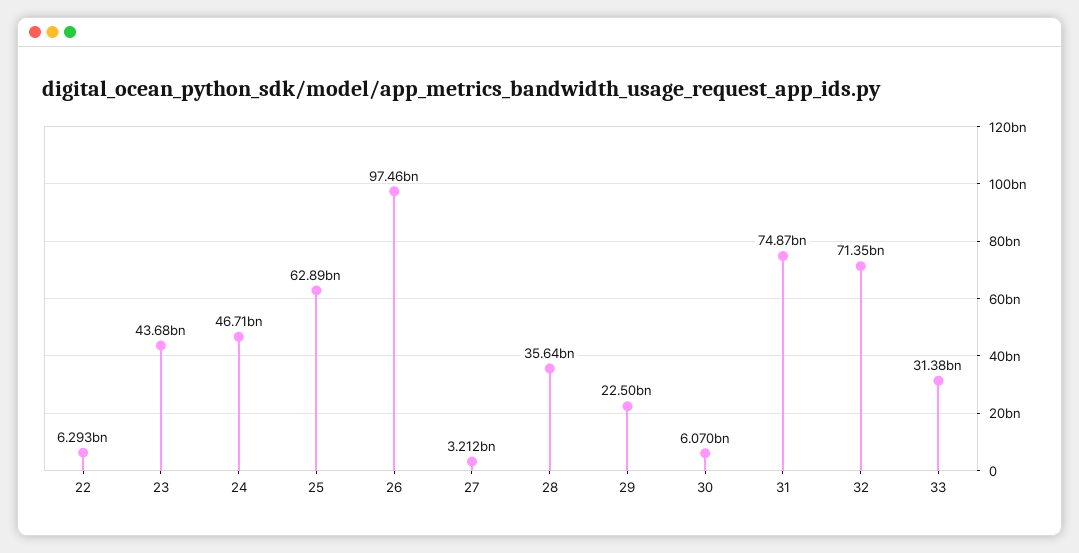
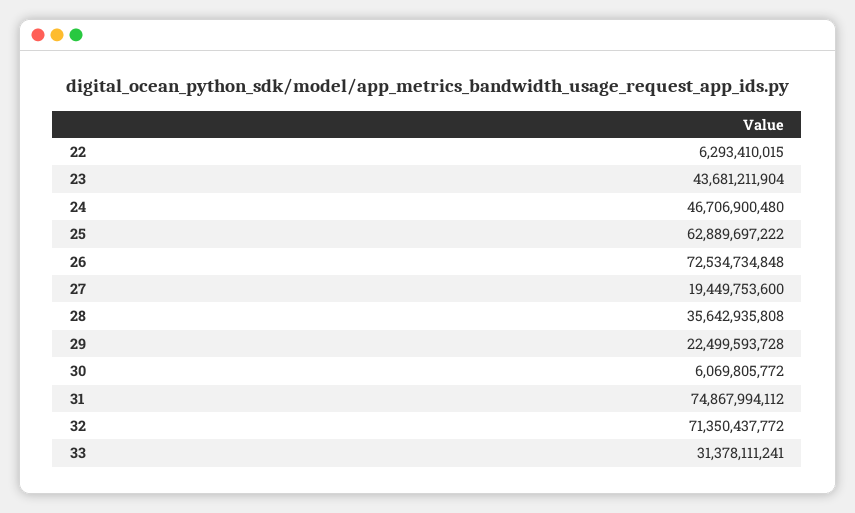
26: 97460000000 -> 72534734848
27: 3212000000 -> 19449753600

